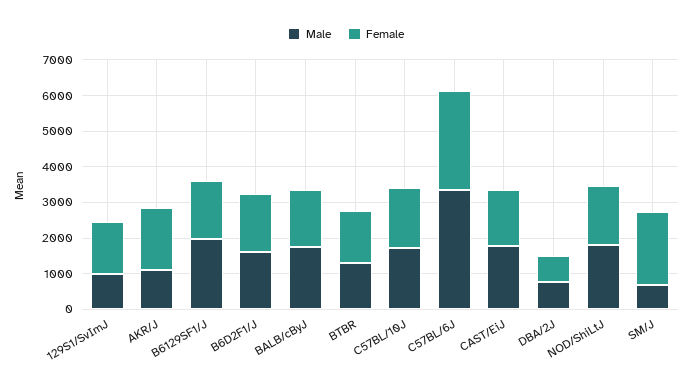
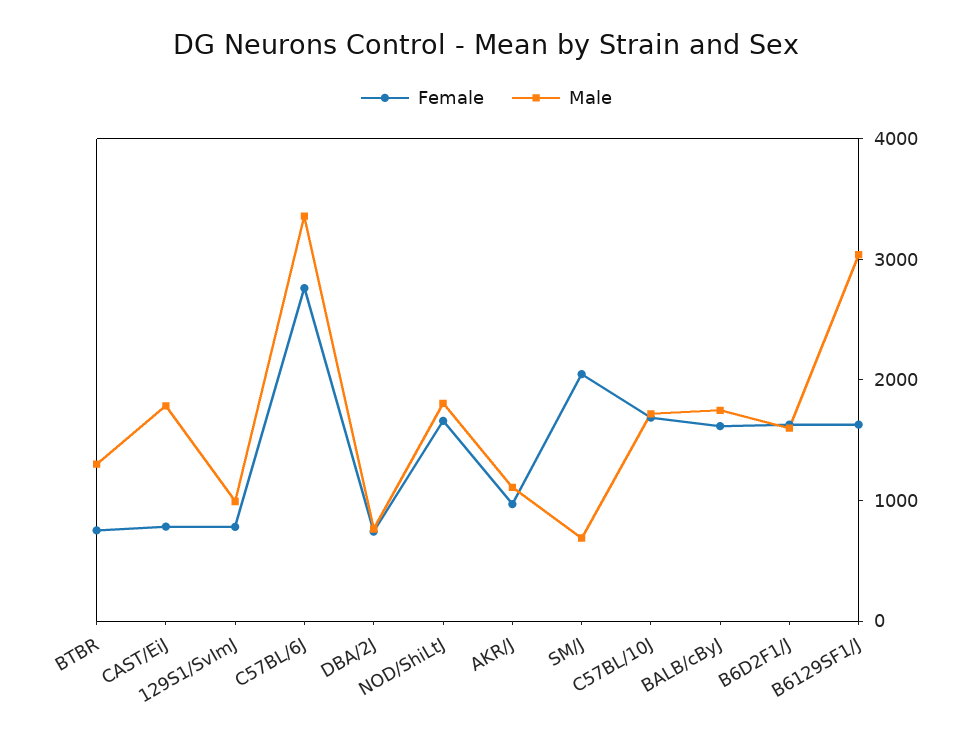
Female, 129S1/SvImJ: 1500 -> 800
Female, AKR/J: 1750 -> 1000
Male, B6129SF1/J: 2000 -> 3000
Female, BTBR: 1500 -> 800
Female, CAST/EiJ: 1500 -> 800

